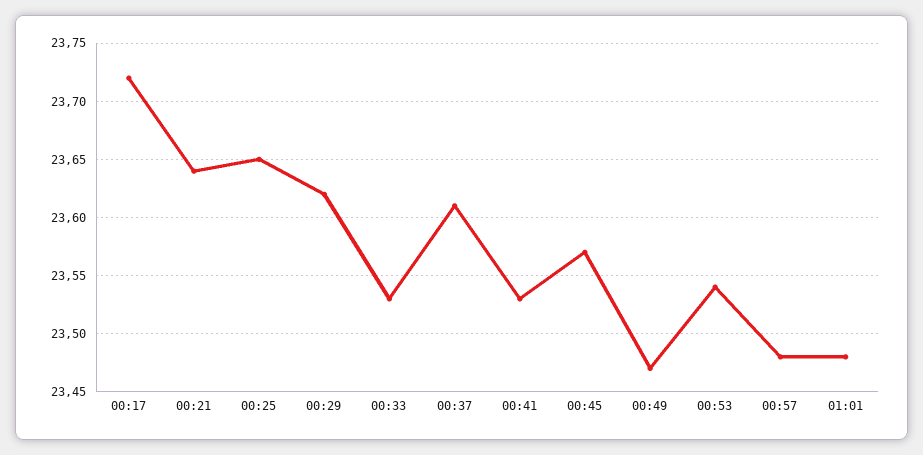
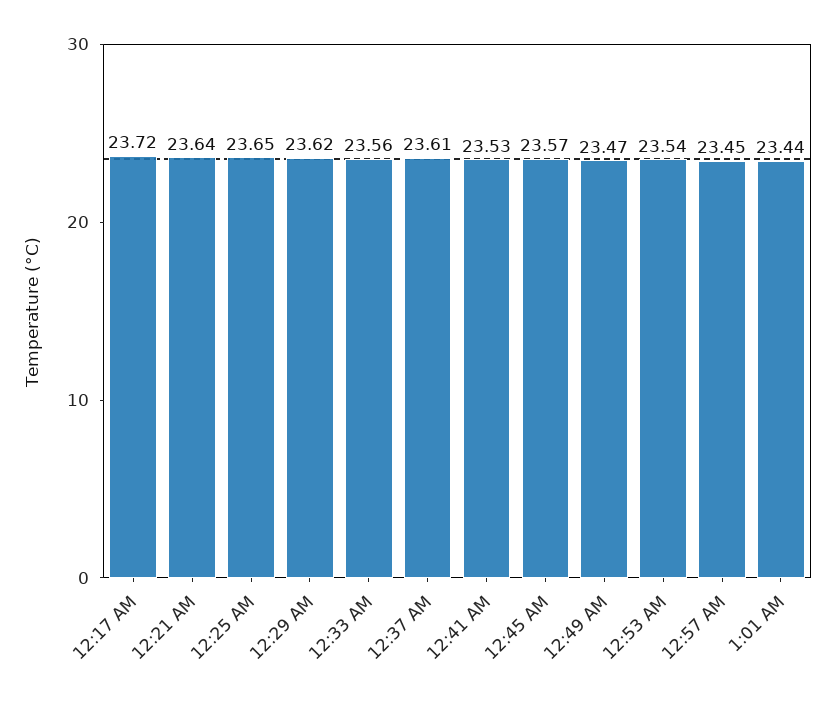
00:33: 23.53 -> 23.56
00:57: 23.48 -> 23.45
01:01: 23.48 -> 23.44

